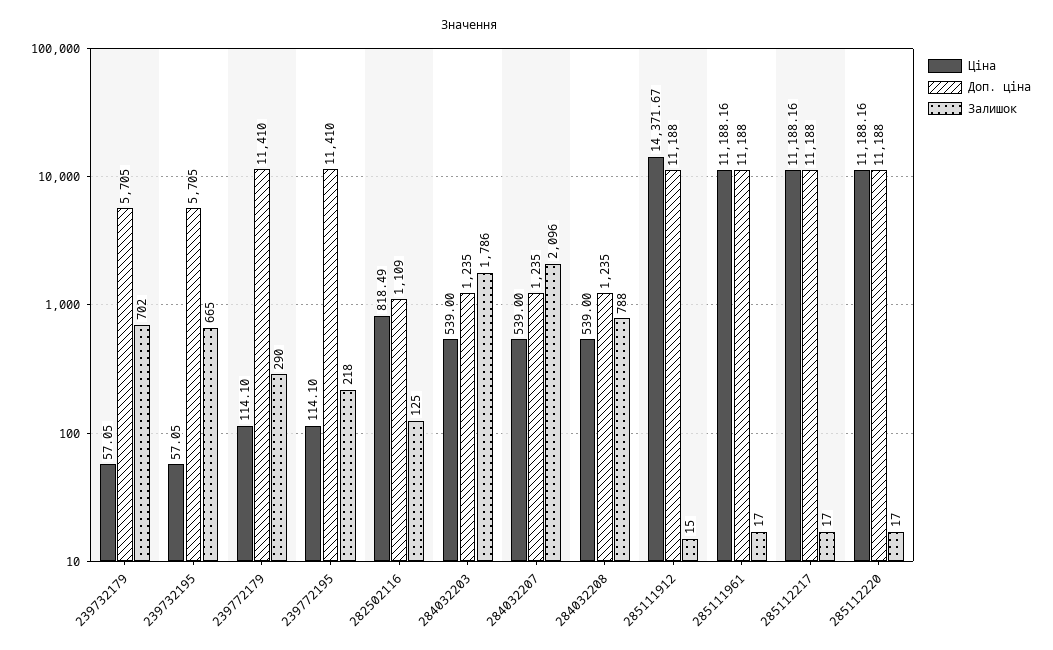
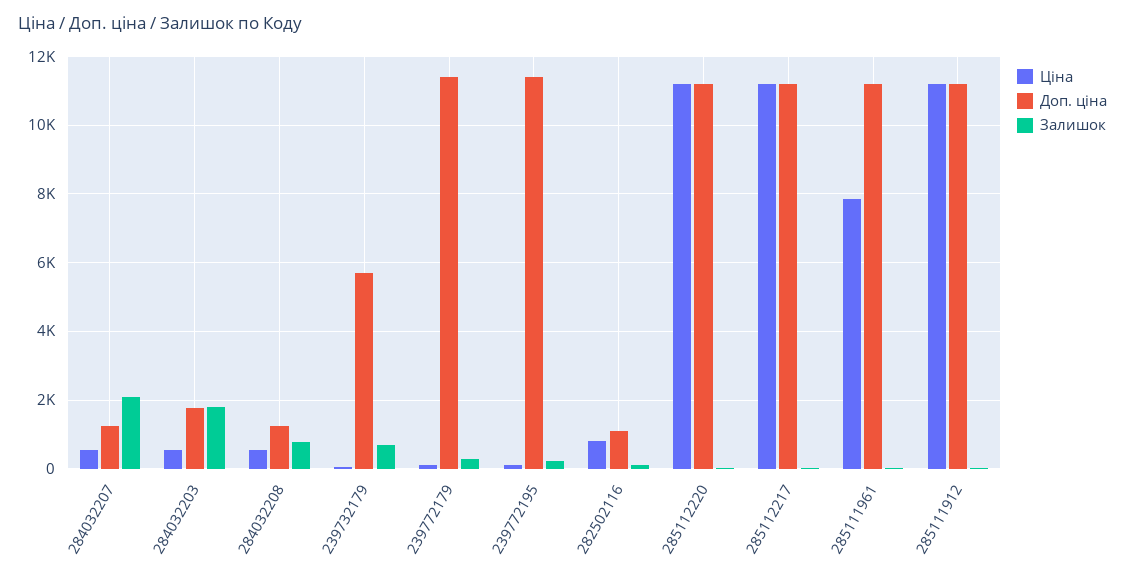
Ціна, 239732195: 57.05 -> none
Доп. ціна, 239732195: 5705 -> none
Залишок, 239732195: 665 -> none
Доп. ціна, 284032203: 1235 -> 1800
Ціна, 285111912: 14371.67 -> 11200
Ціна, 285111961: 11188.16 -> 7800

